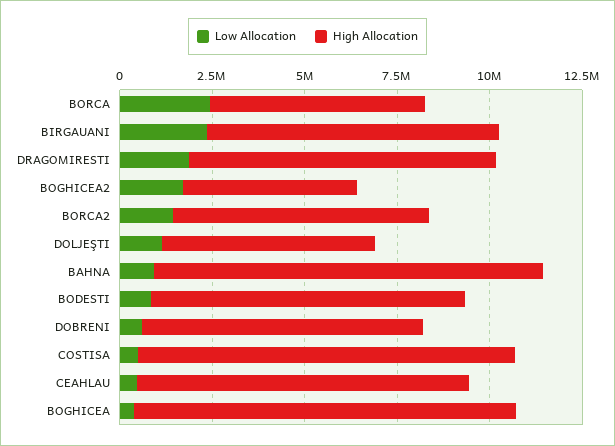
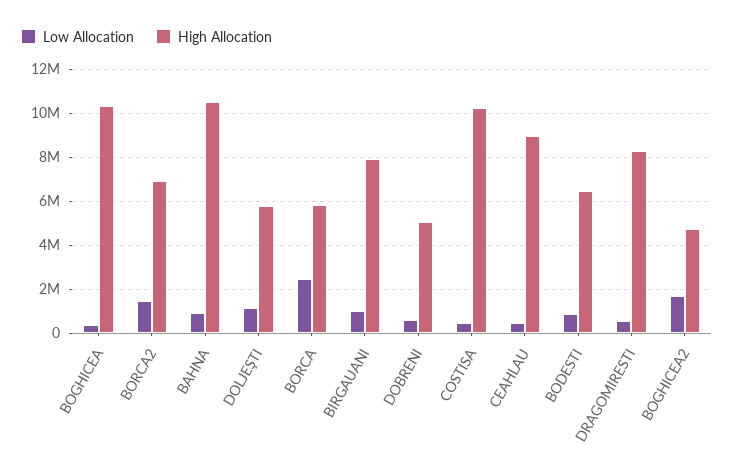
Low Allocation, BIRGAUANI: 2500000 -> 1000000
Low Allocation, DRAGOMIRESTI: 2000000 -> 500000
High Allocation, BODESTI: 8500000 -> 6500000
High Allocation, DOBRENI: 7500000 -> 5000000

